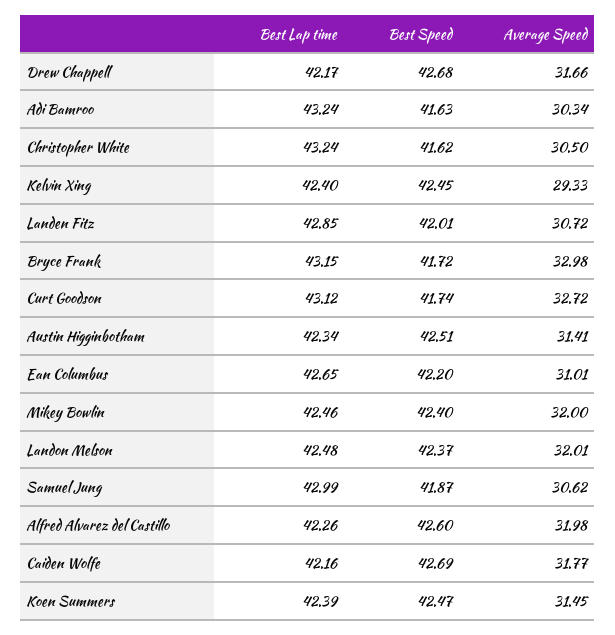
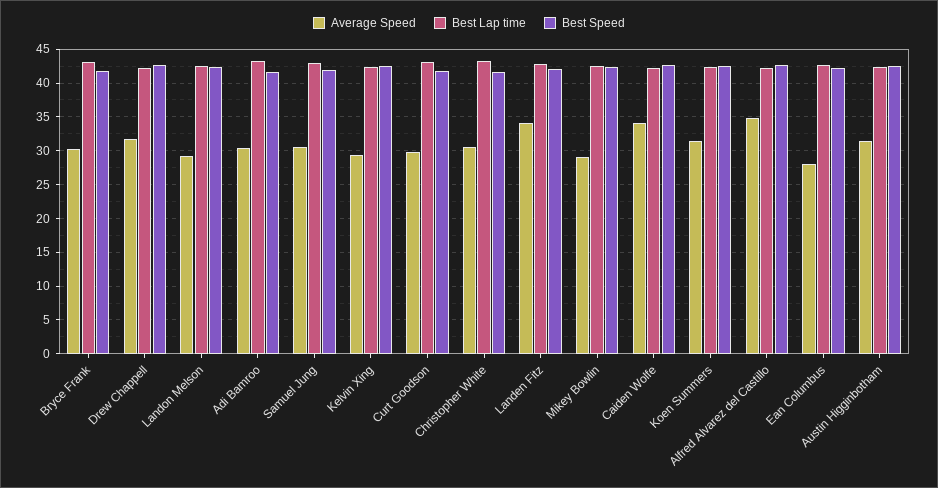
Average Speed, Landen Fitz: 30.72 -> 34
Average Speed, Bryce Frank: 32.98 -> 30
Average Speed, Curt Goodson: 32.72 -> 30
Average Speed, Ean Columbus: 31.01 -> 28
Average Speed, Mikey Bowlin: 32 -> 29
Average Speed, Landon Melson: 32.01 -> 29
Average Speed, Alfred Alvarez del Castillo: 31.98 -> 35
Average Speed, Caiden Wolfe: 31.77 -> 34

